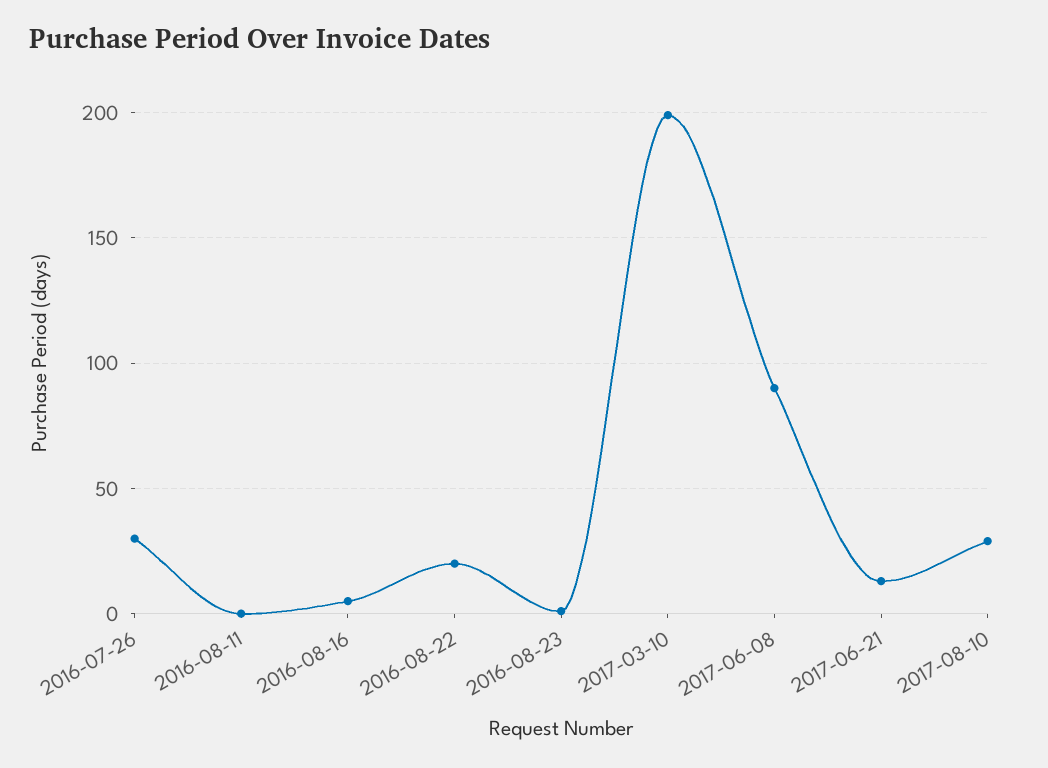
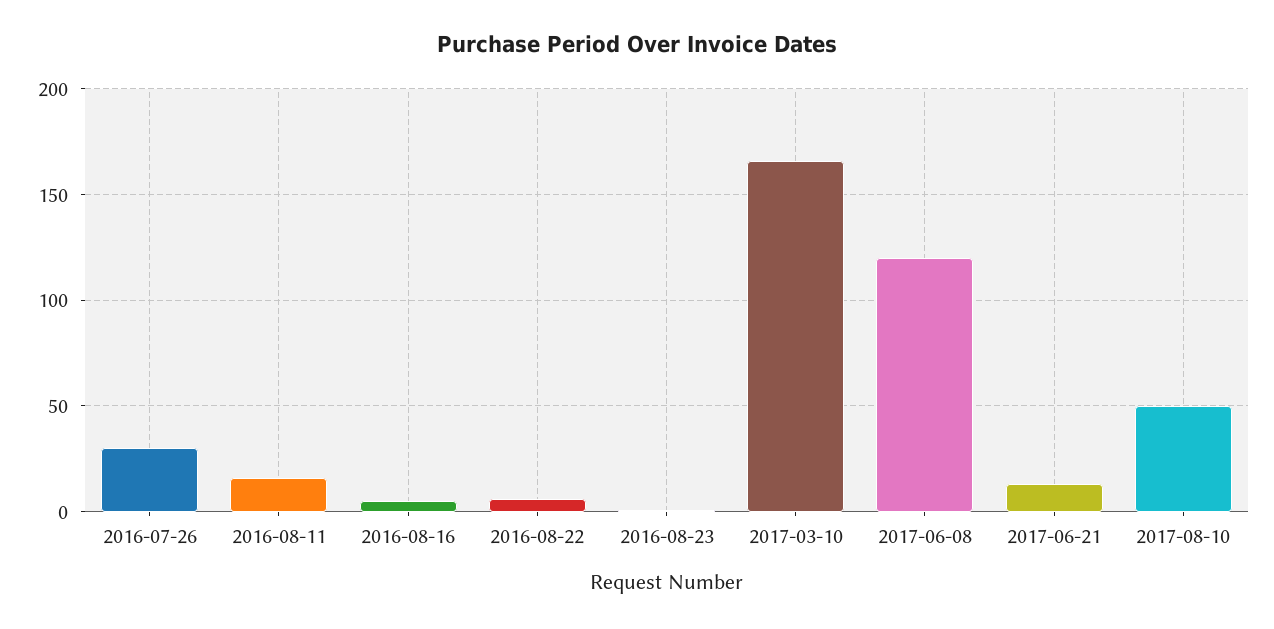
2016-08-11: 0 -> 15
2016-08-22: 20 -> 5
2017-03-10: 200 -> 165
2017-06-08: 90 -> 120
2017-08-10: 30 -> 50

